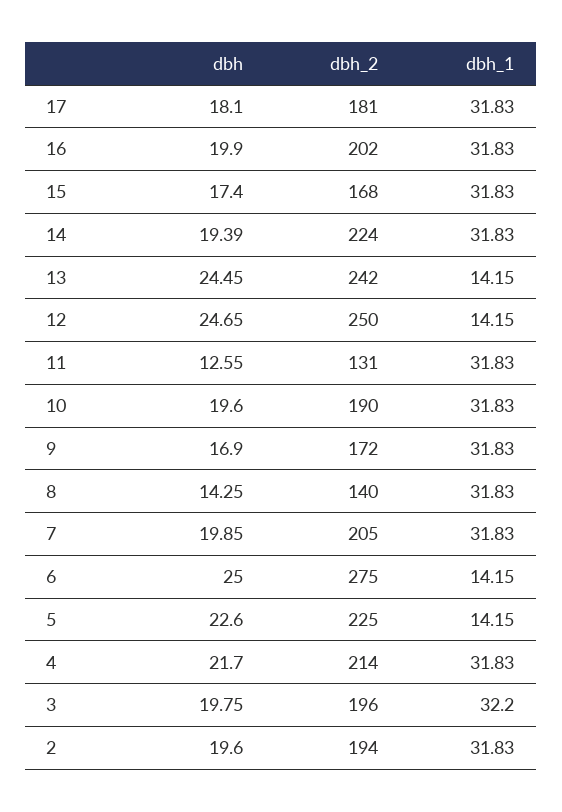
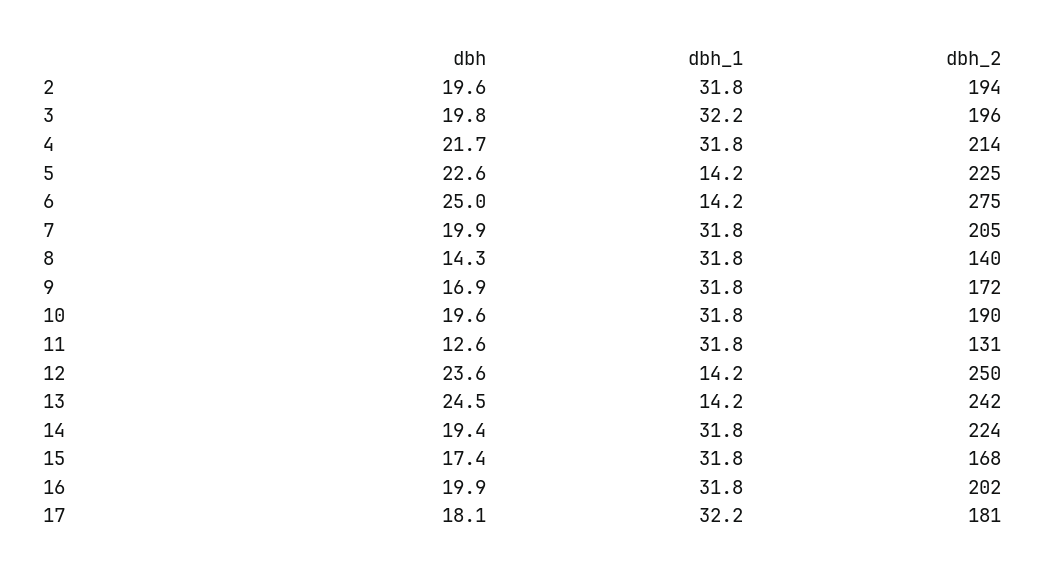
dbh_1, 17: 31.83 -> 32.2
dbh, 12: 24.65 -> 23.6

